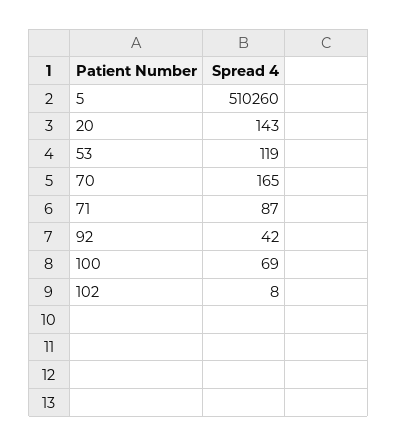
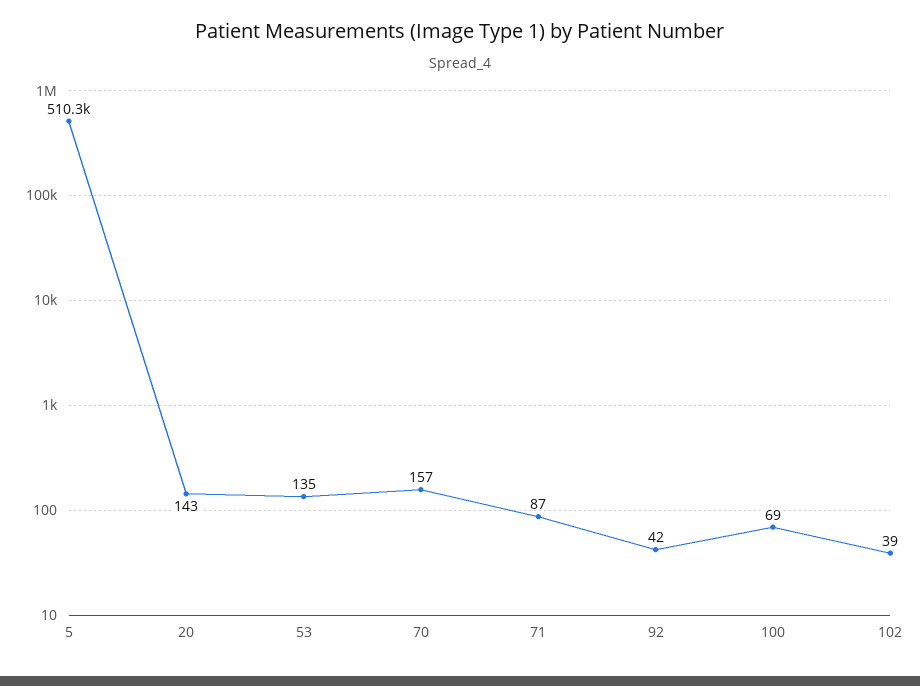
53: 119 -> 135
70: 165 -> 157
102: 8 -> 39

